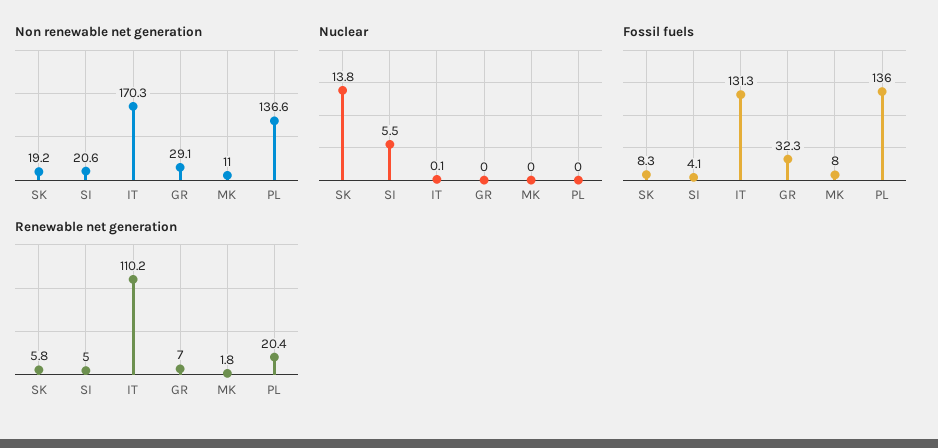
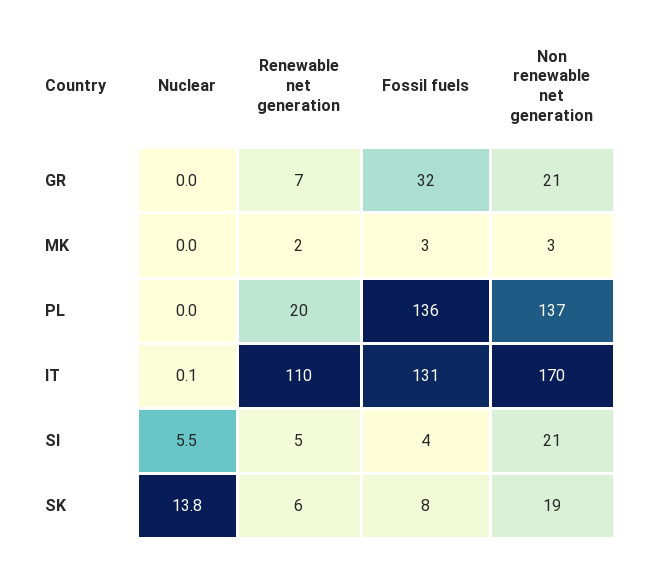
Non renewable net generation, GR: 29.1 -> 21
Non renewable net generation, MK: 11 -> 3
Fossil fuels, MK: 8 -> 3

